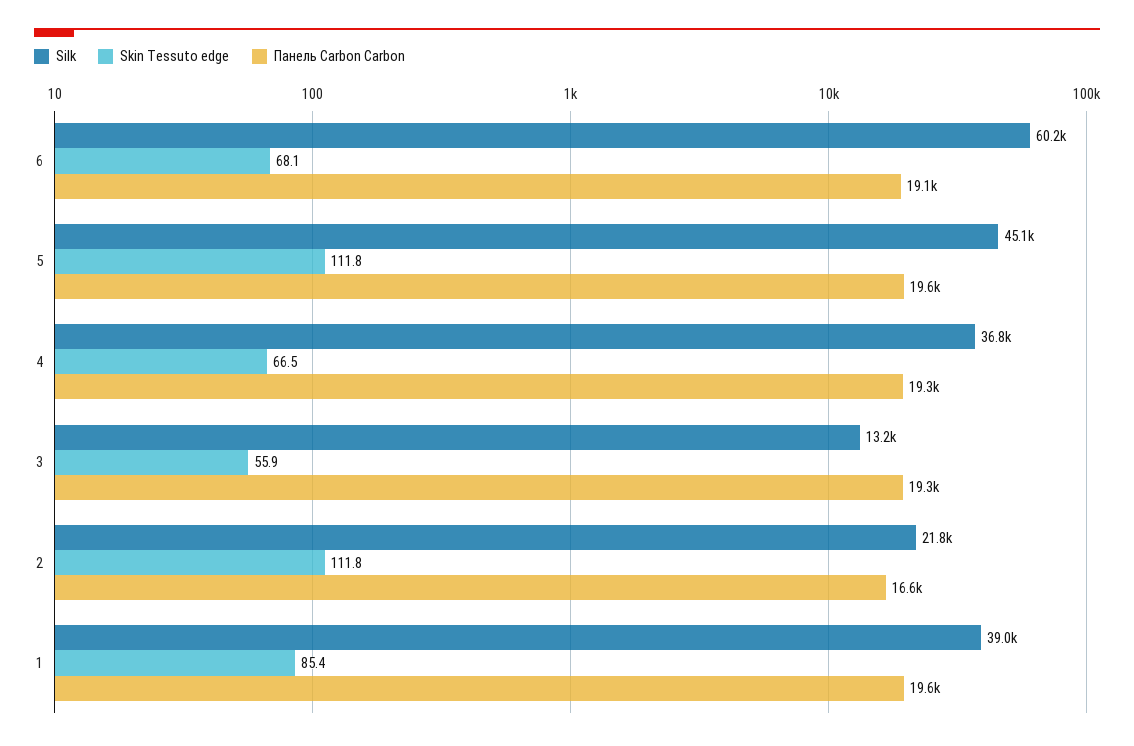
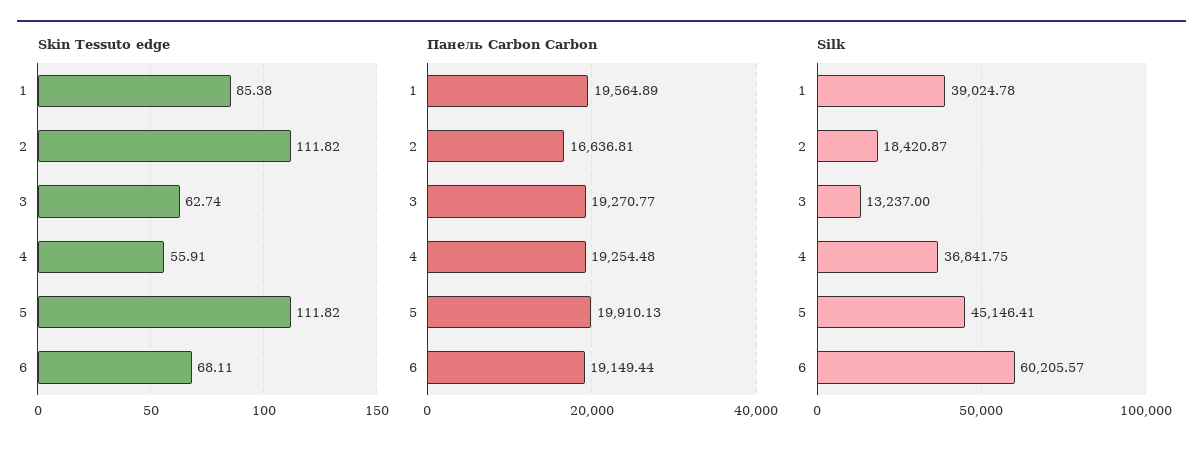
Панель Carbon Carbon, 5: 19600 -> 19910.13
Skin Tessuto edge, 4: 66.5 -> 55.91
Skin Tessuto edge, 3: 55.9 -> 62.74
Silk, 2: 21800 -> 18420.87

